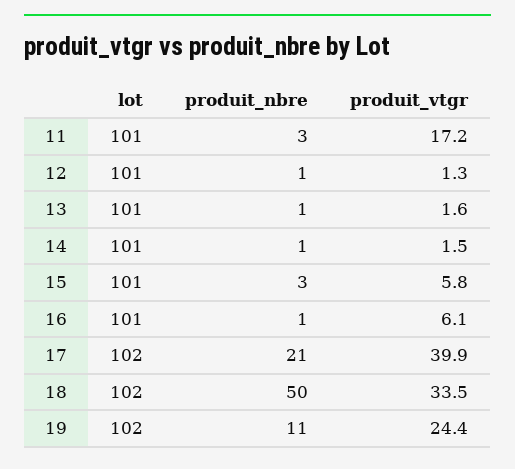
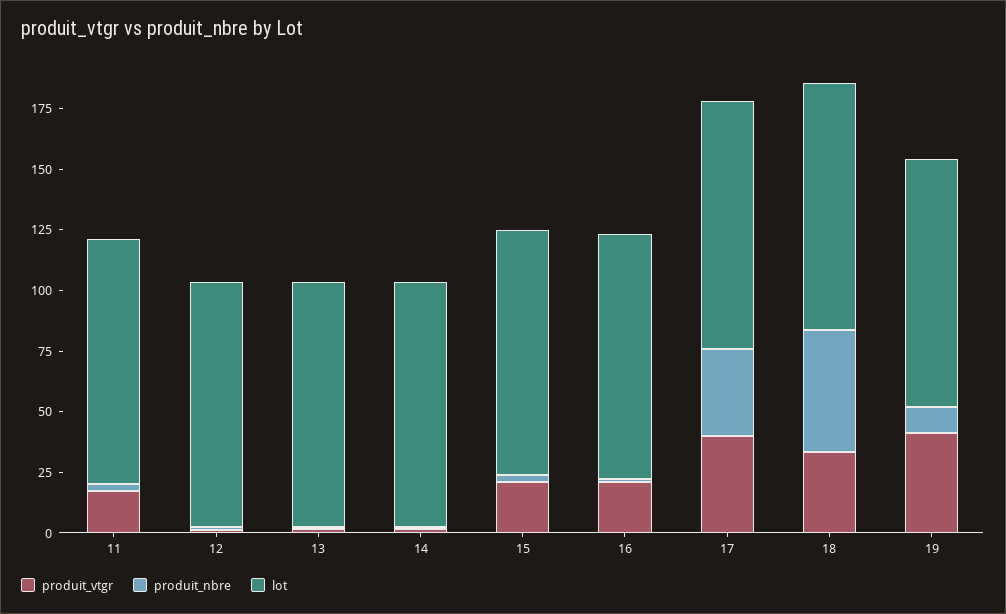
produit_vtgr, 15: 5.8 -> 20
produit_vtgr, 16: 6.1 -> 20
produit_nbre, 17: 21 -> 35
produit_vtgr, 19: 24.4 -> 40

